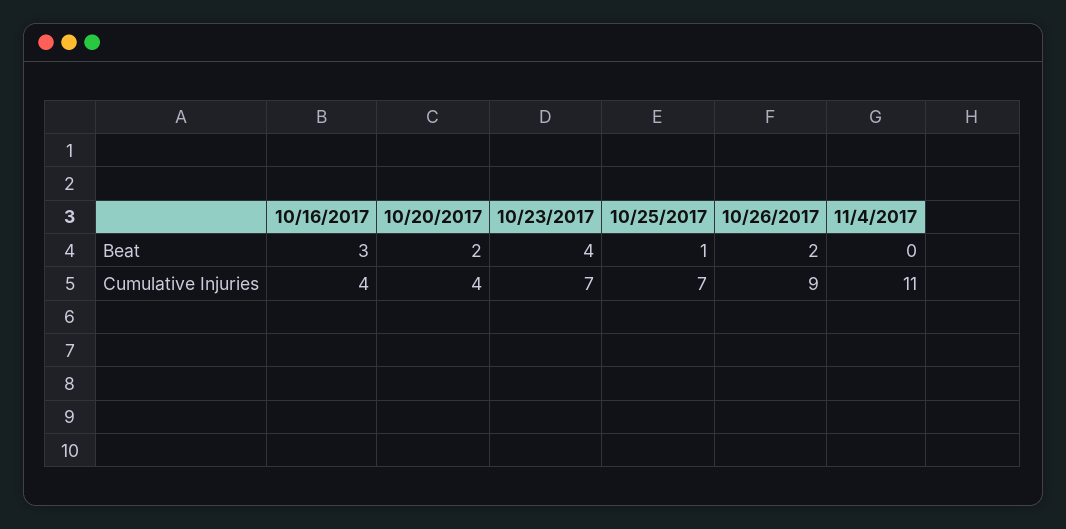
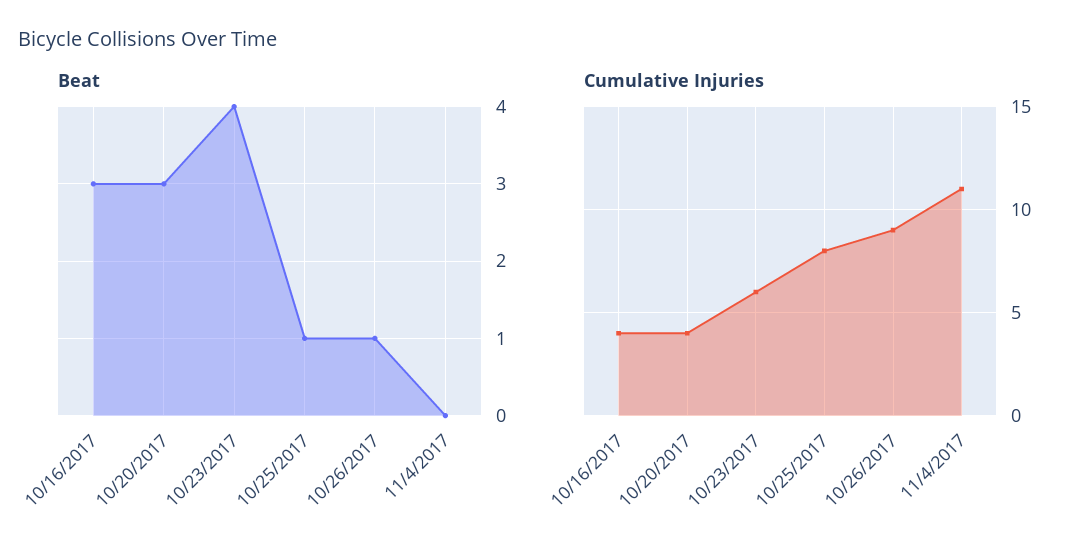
Beat, 10/20/2017: 2 -> 3
Beat, 10/26/2017: 2 -> 1
Cumulative Injuries, 10/23/2017: 7 -> 6
Cumulative Injuries, 10/25/2017: 7 -> 8

